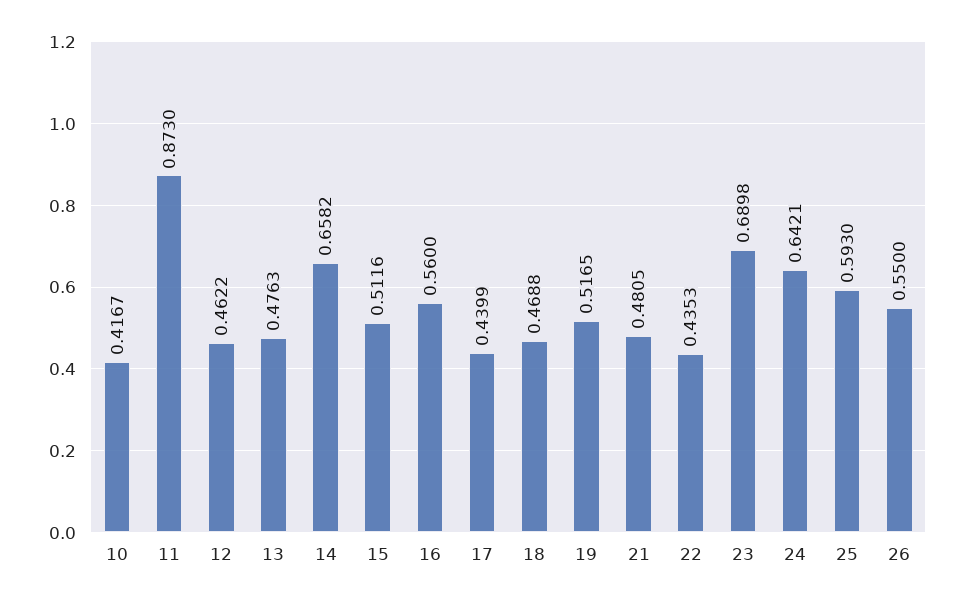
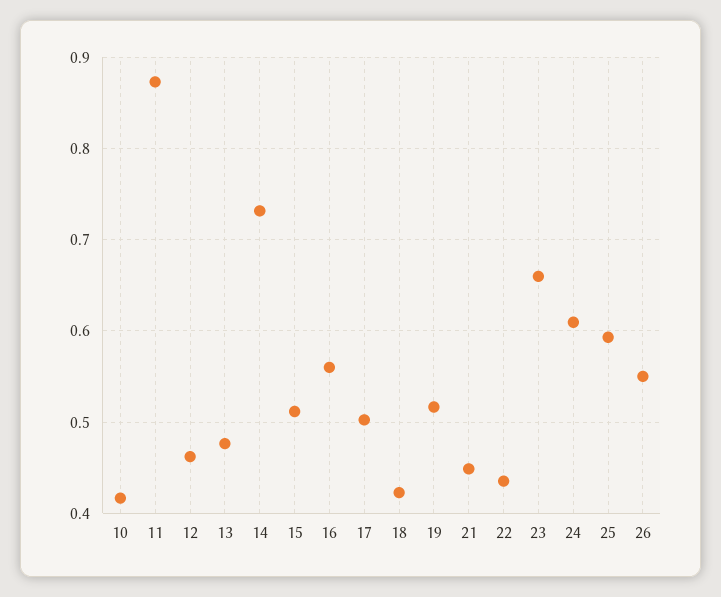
14: 0.6582 -> 0.73
17: 0.4399 -> 0.5
18: 0.4688 -> 0.42
21: 0.4805 -> 0.45
23: 0.6898 -> 0.66
24: 0.6421 -> 0.61

